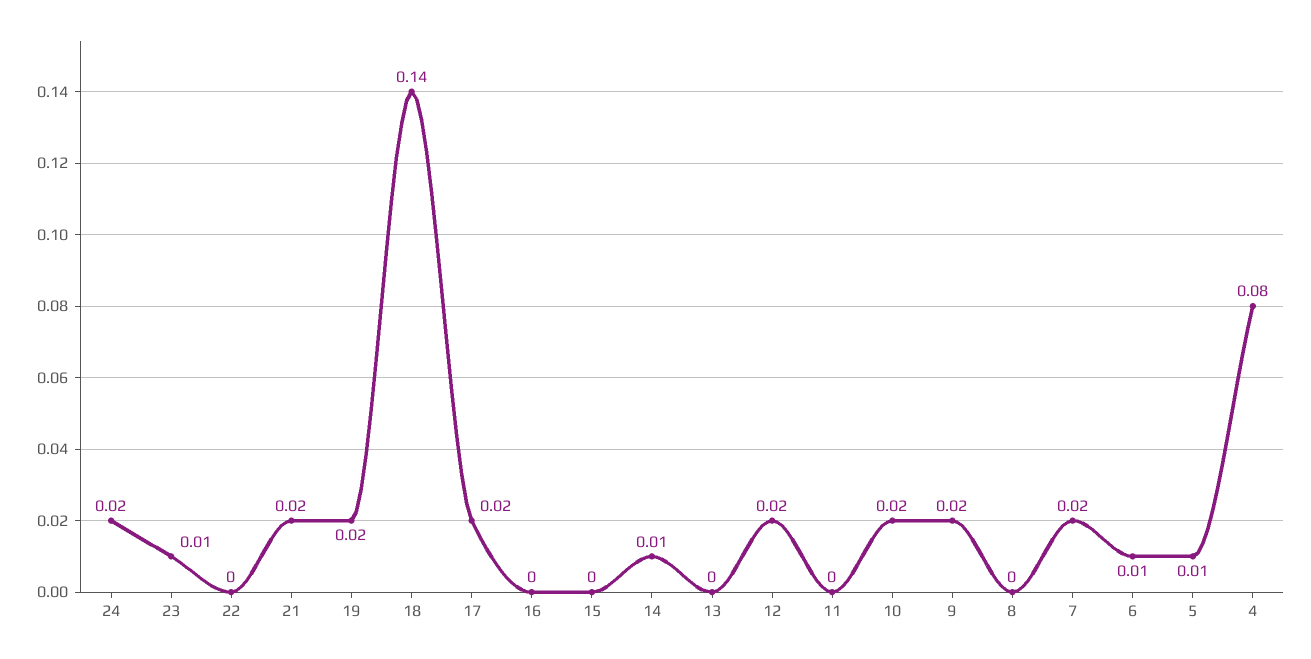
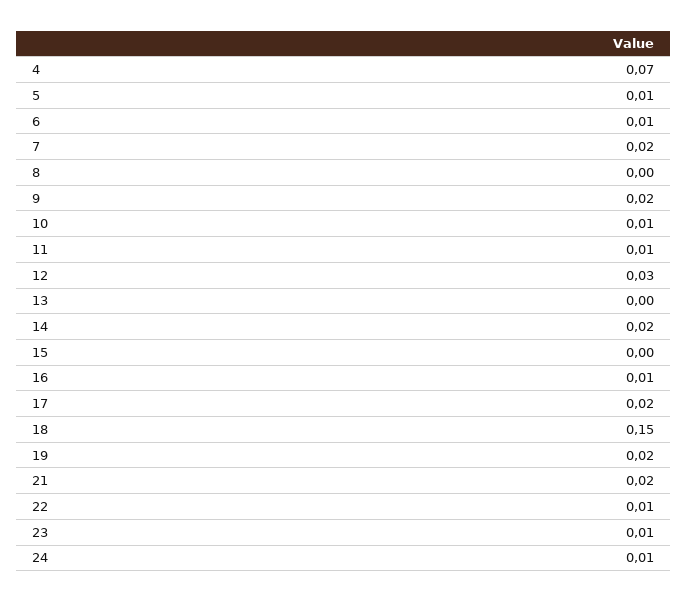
24: 0.02 -> 0.01
22: 0 -> 0.01
18: 0.14 -> 0.15
16: 0 -> 0.01
14: 0.01 -> 0.02
12: 0.02 -> 0.03
11: 0 -> 0.01
10: 0.02 -> 0.01
4: 0.08 -> 0.07

